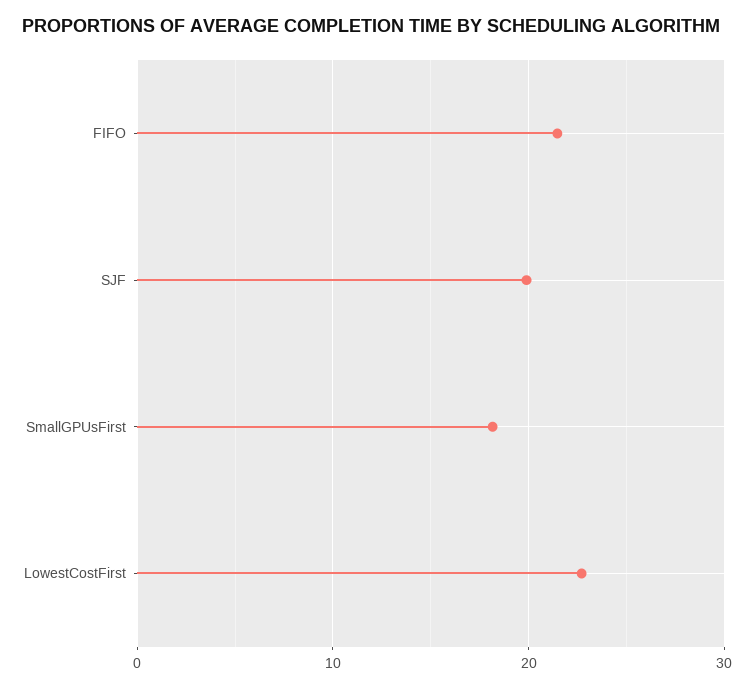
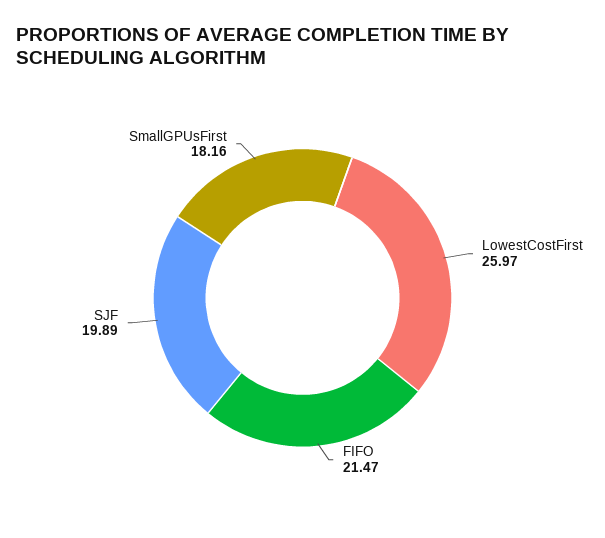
LowestCostFirst: 23 -> 25.97

